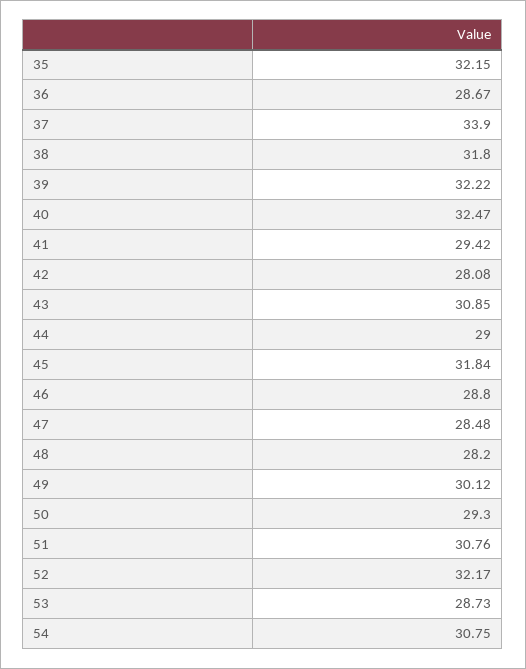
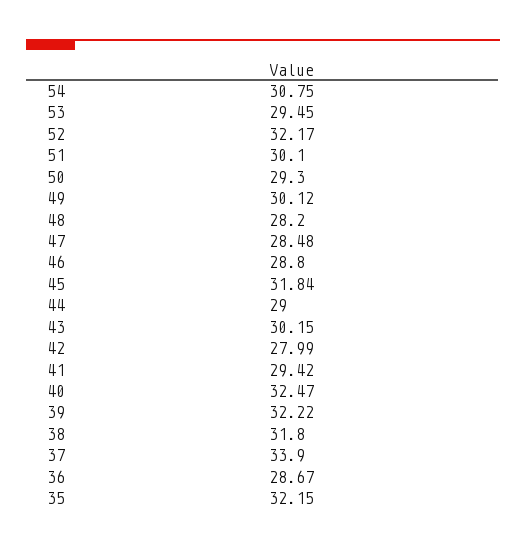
42: 28.08 -> 27.99
43: 30.85 -> 30.15
51: 30.76 -> 30.1
53: 28.73 -> 29.45

